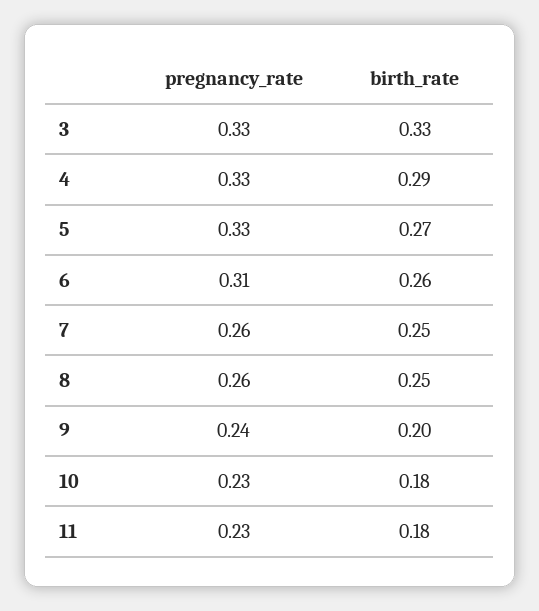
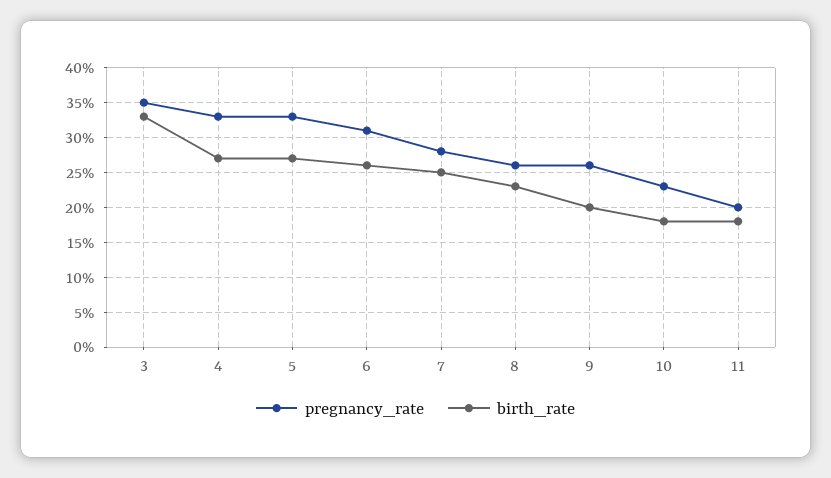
pregnancy_rate, 3: 0.33 -> 0.35
birth_rate, 4: 0.29 -> 0.27
pregnancy_rate, 7: 0.26 -> 0.28
birth_rate, 8: 0.25 -> 0.23
pregnancy_rate, 9: 0.24 -> 0.26
pregnancy_rate, 11: 0.23 -> 0.2

